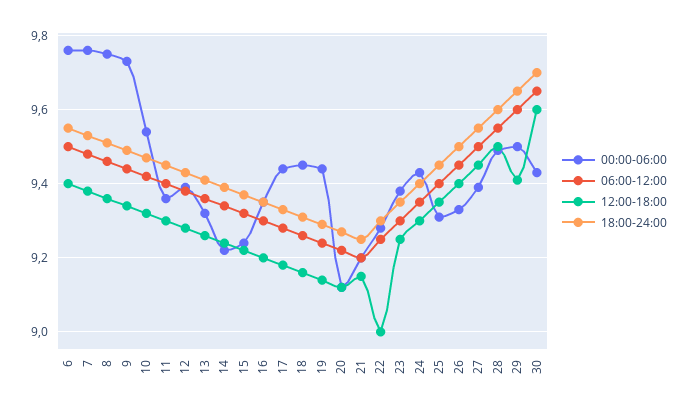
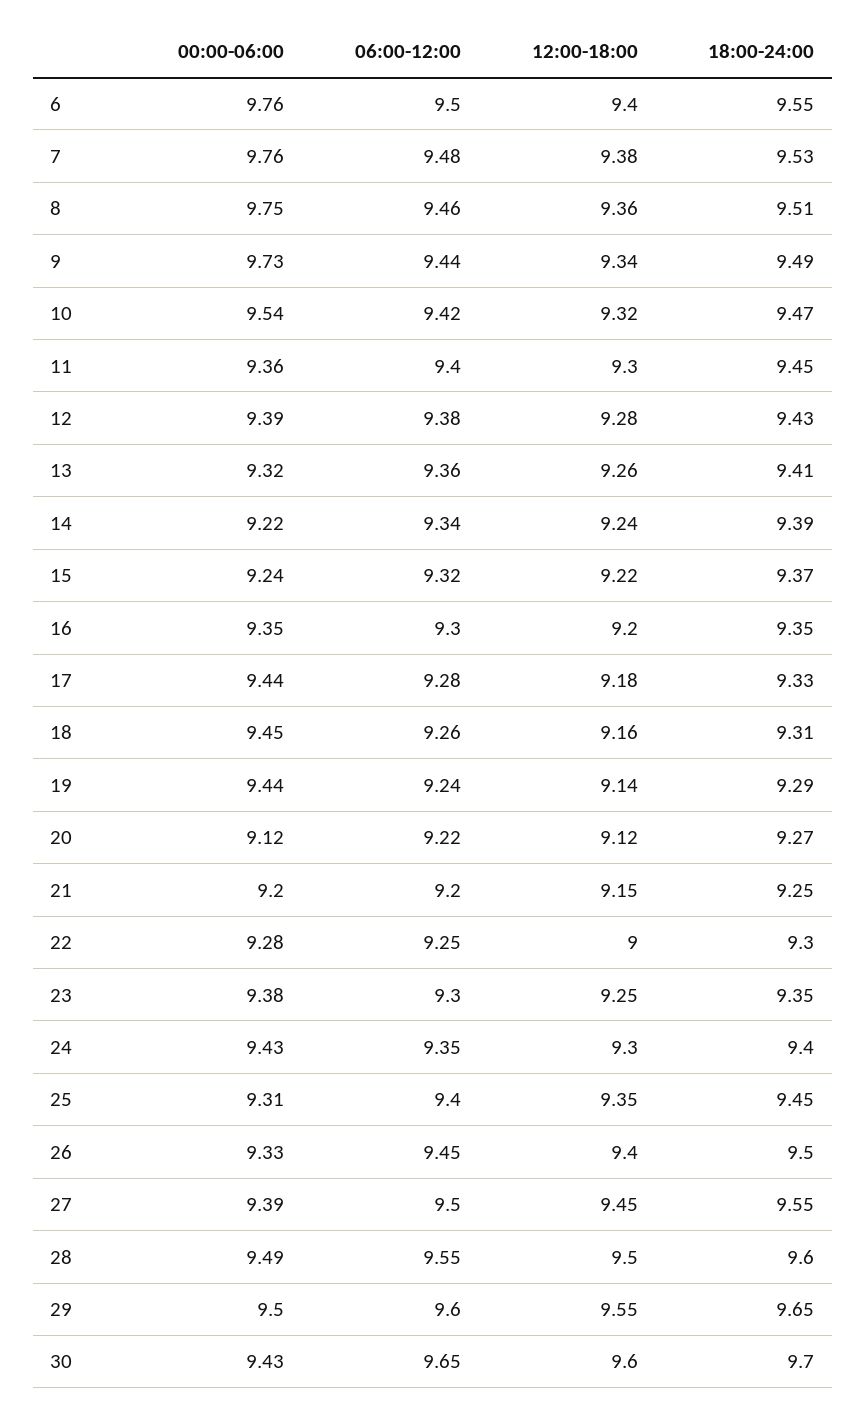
12:00-18:00, 29: 9.4 -> 9.55

